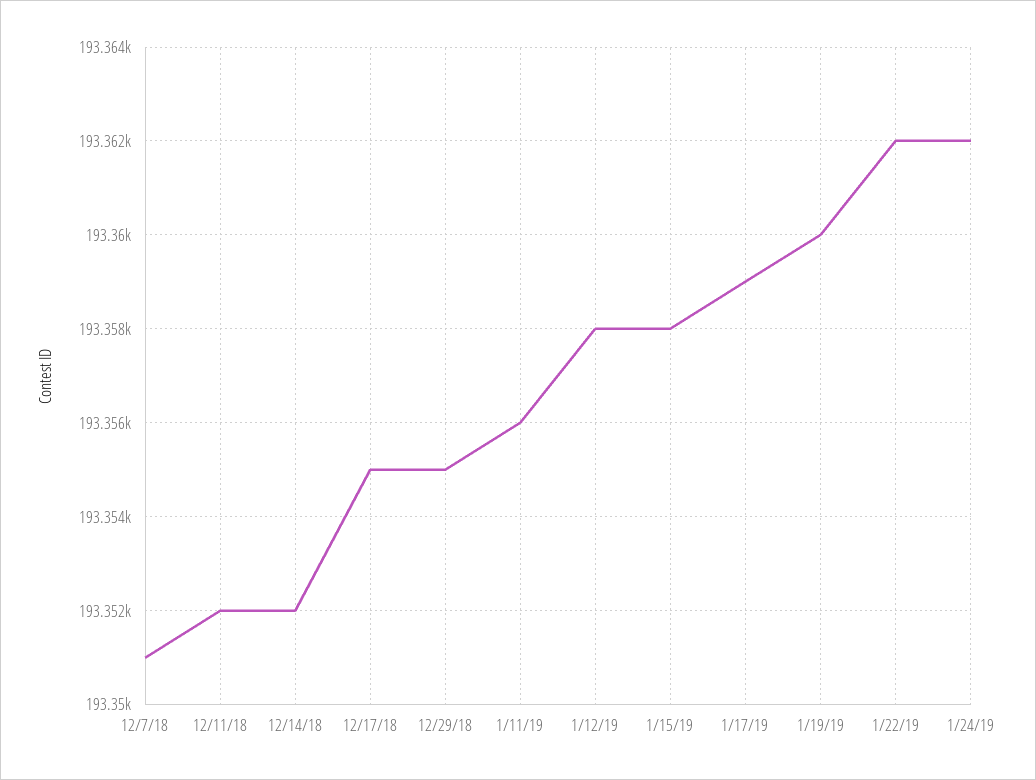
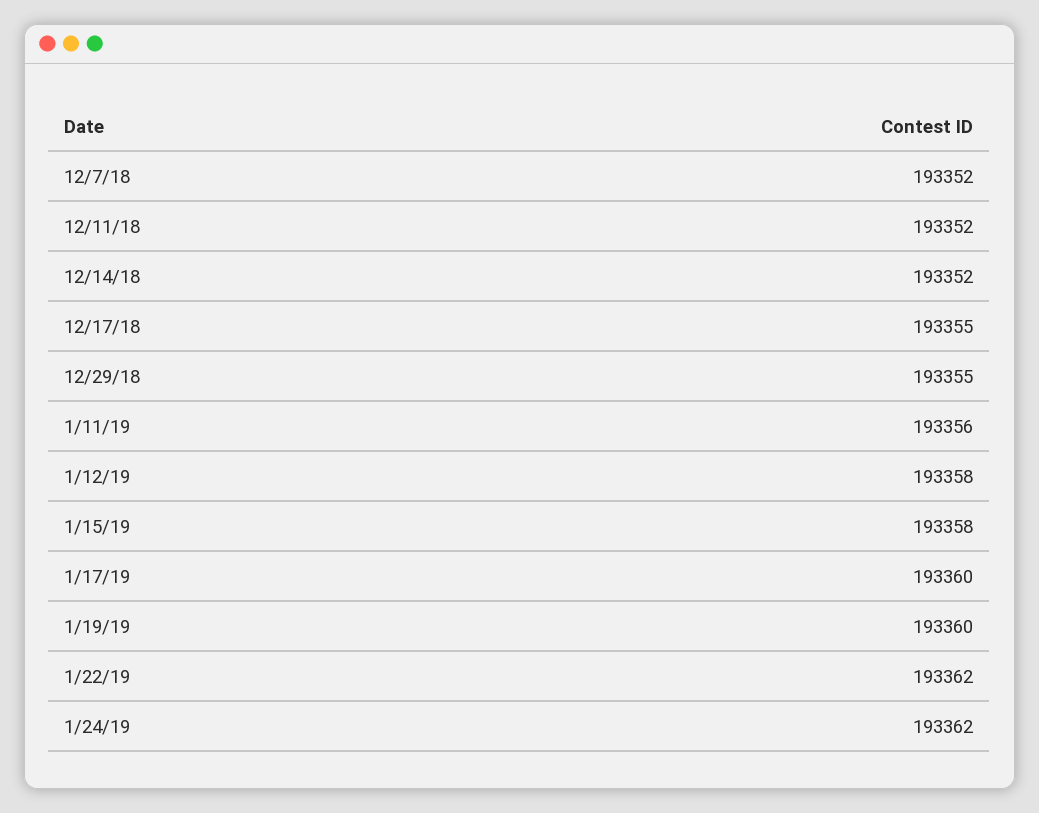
12/7/18: 193351 -> 193352
1/17/19: 193359 -> 193360

